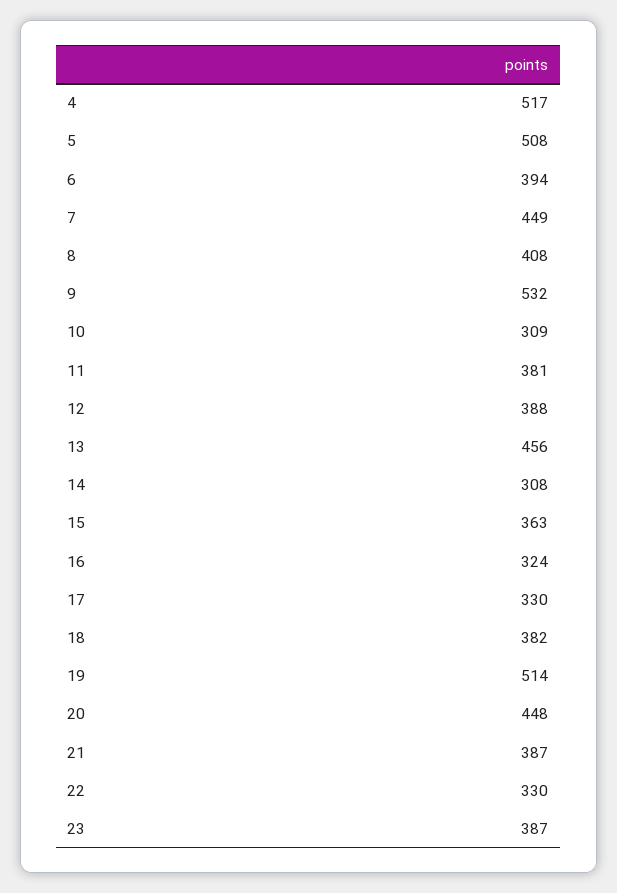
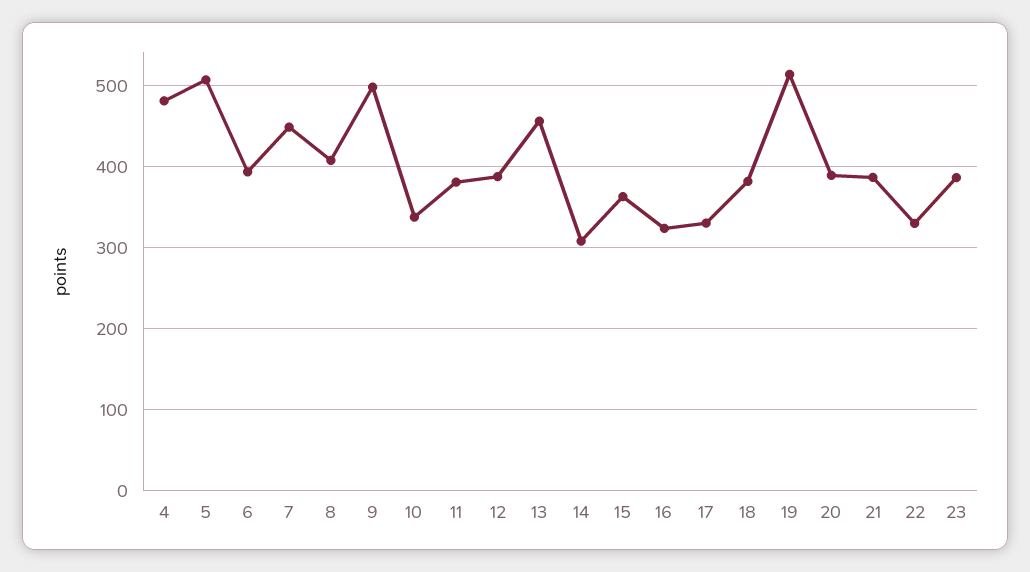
4: 517 -> 480
9: 532 -> 500
10: 309 -> 340
20: 448 -> 390

